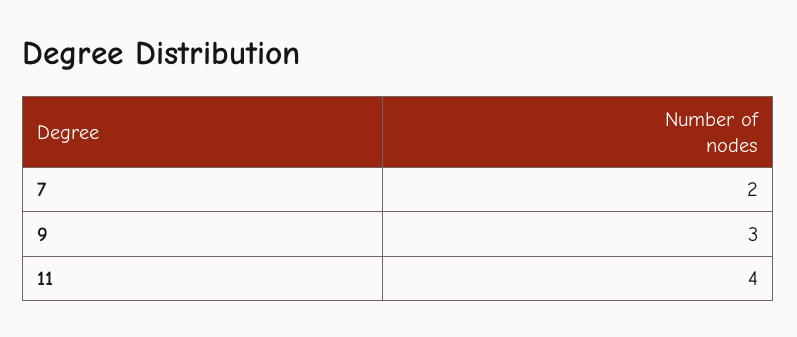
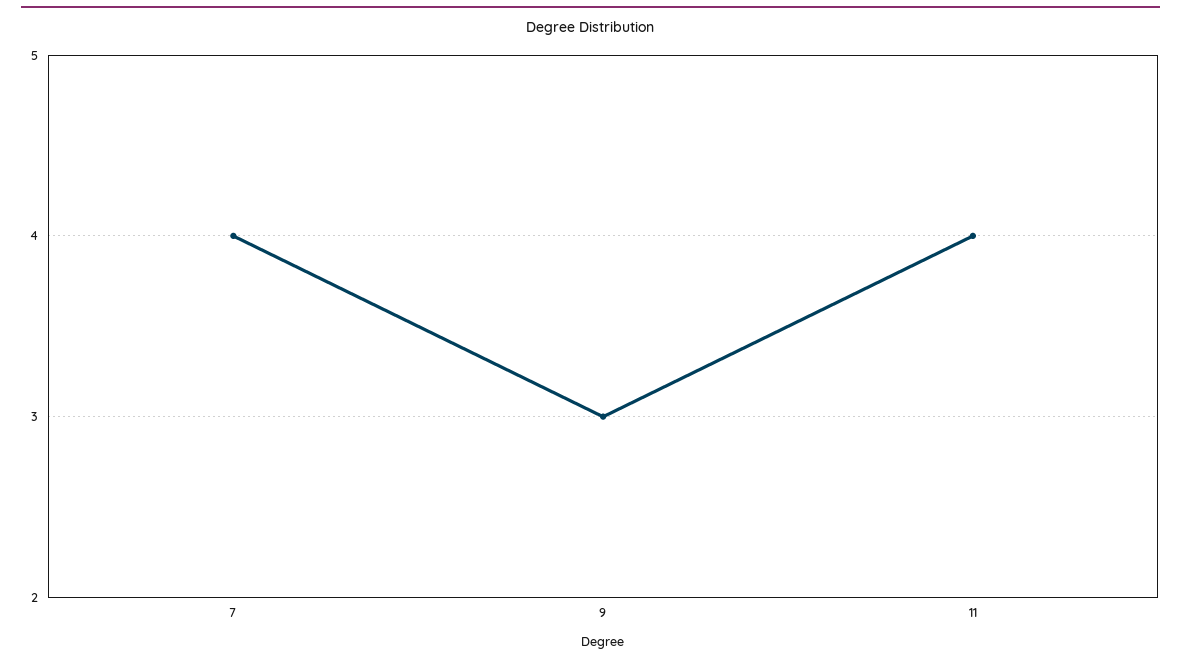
7: 2 -> 4

